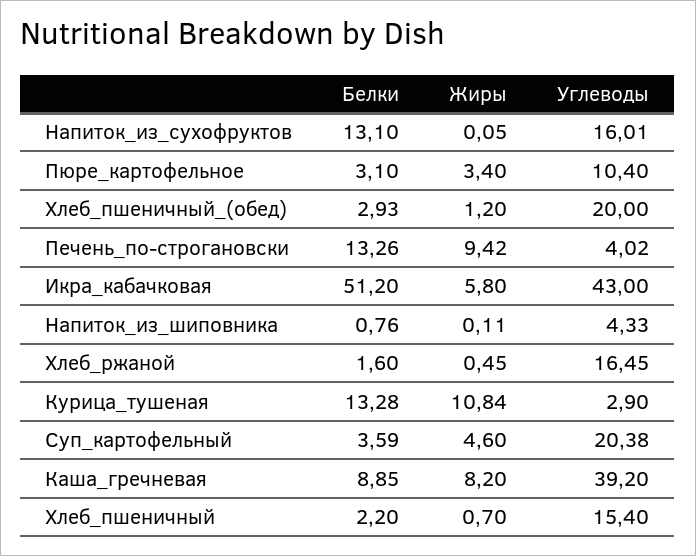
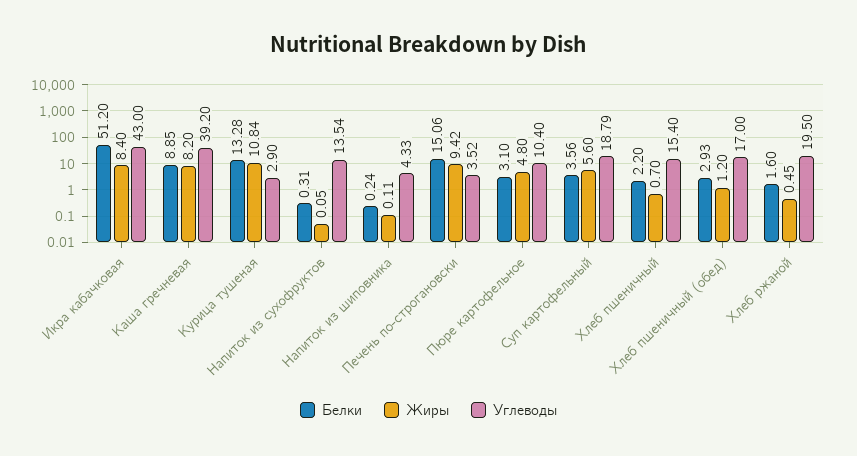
Белки, Напиток_из_сухофруктов: 13.1 -> 0.31
Углеводы, Напиток_из_сухофруктов: 16.01 -> 13.54
Жиры, Пюре_картофельное: 3.4 -> 4.8
Углеводы, Хлеб_пшеничный_(обед): 20 -> 17
Белки, Печень_по-строгановски: 13.26 -> 15.06
Углеводы, Печень_по-строгановски: 4.02 -> 3.52
Жиры, Икра_кабачковая: 5.8 -> 8.4
Белки, Напиток_из_шиповника: 0.76 -> 0.24
Углеводы, Хлеб_ржаной: 16.45 -> 19.5
Белки, Суп_картофельный: 3.59 -> 3.56
Жиры, Суп_картофельный: 4.6 -> 5.6
Углеводы, Суп_картофельный: 20.38 -> 18.79

